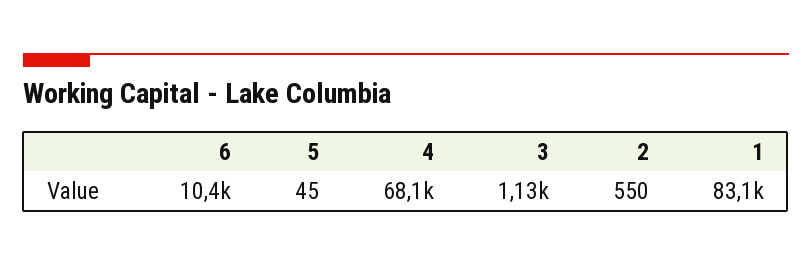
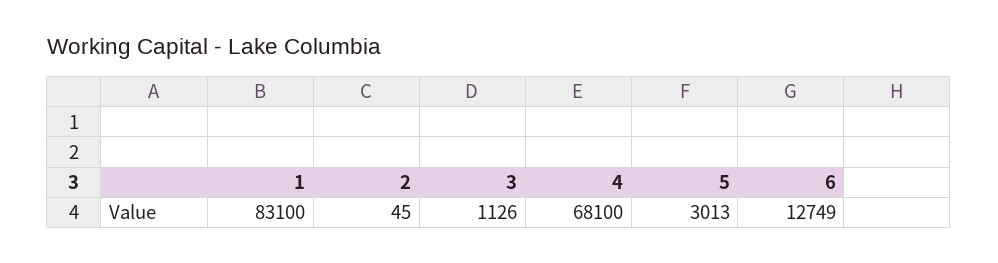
6: 10400 -> 12749
5: 45 -> 3013
2: 550 -> 45

